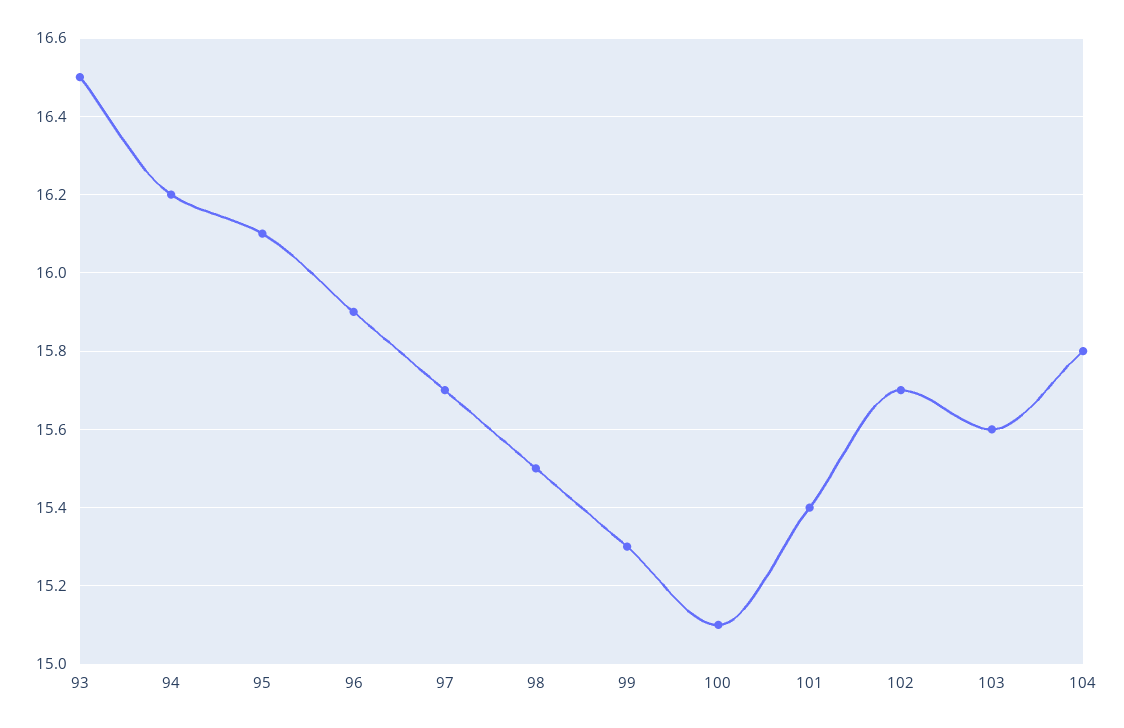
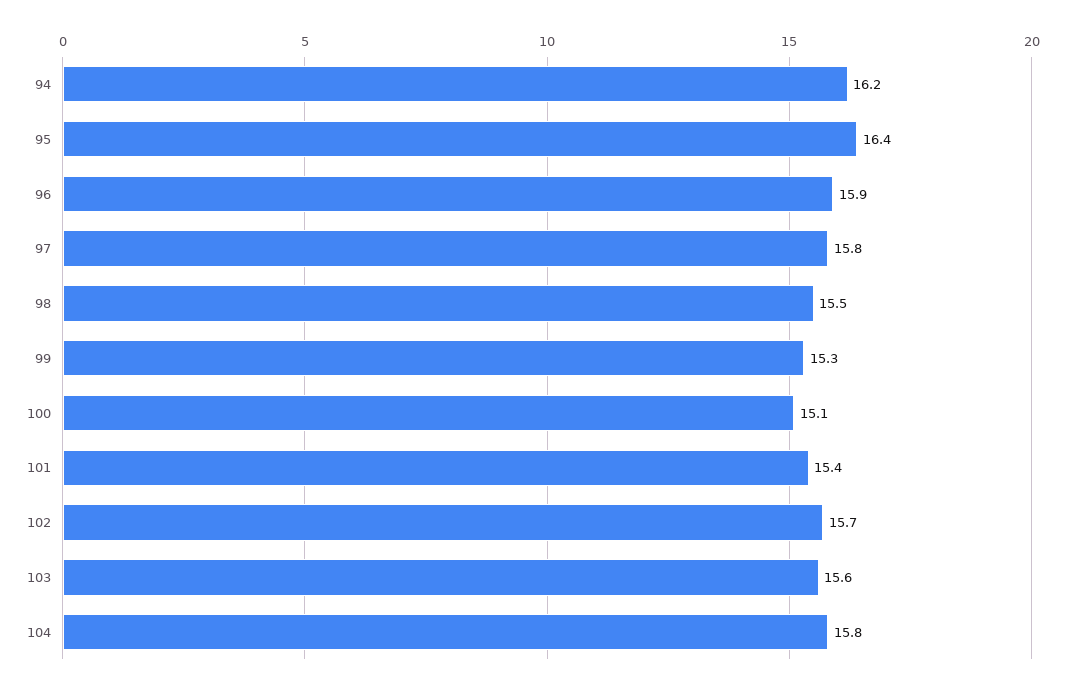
93: 16.5 -> none
95: 16.1 -> 16.4
97: 15.7 -> 15.8

